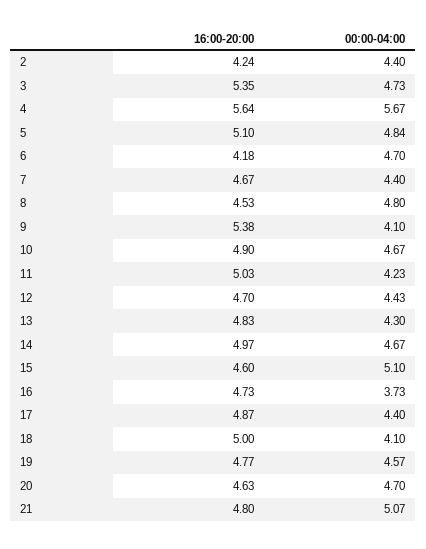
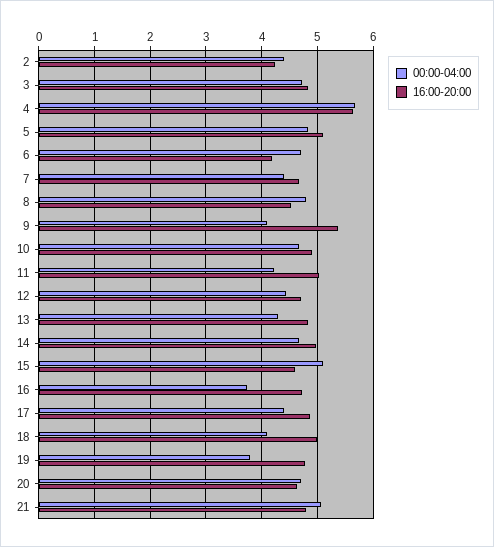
16:00-20:00, 3: 5.35 -> 4.8
00:00-04:00, 19: 4.57 -> 3.8

